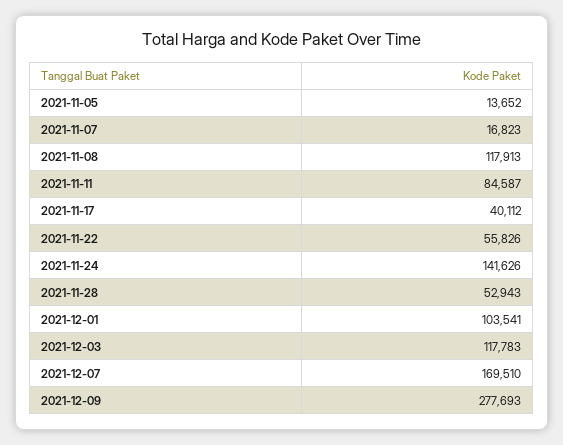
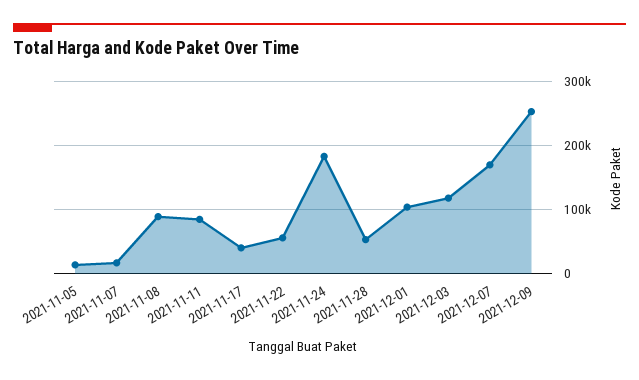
2021-11-08: 117913 -> 90000
2021-11-24: 141626 -> 180000
2021-12-09: 277693 -> 250000

